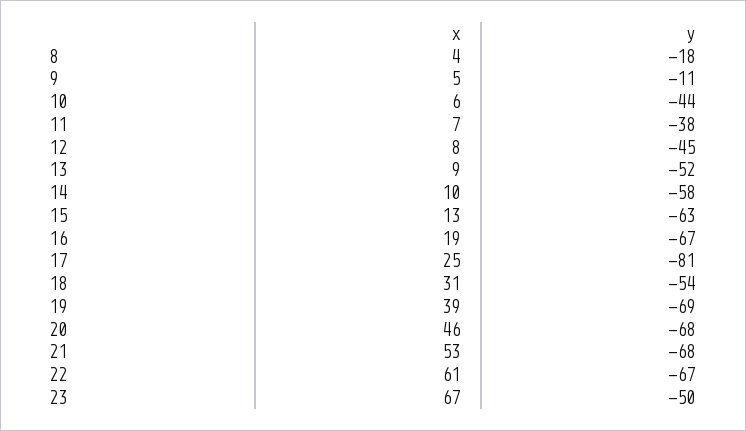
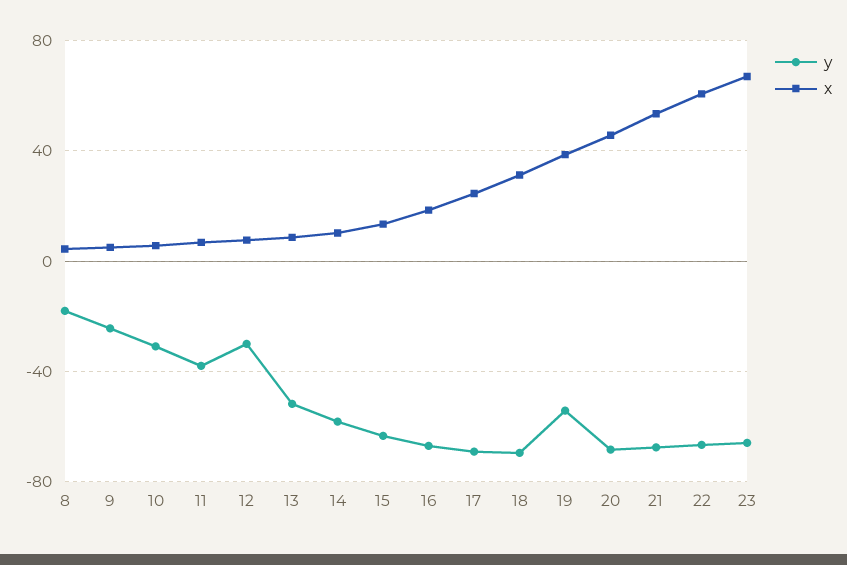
y, 9: -11 -> -25
y, 10: -44 -> -30
y, 12: -45 -> -30
y, 17: -81 -> -70
y, 18: -54 -> -70
y, 19: -69 -> -55
y, 23: -50 -> -65

